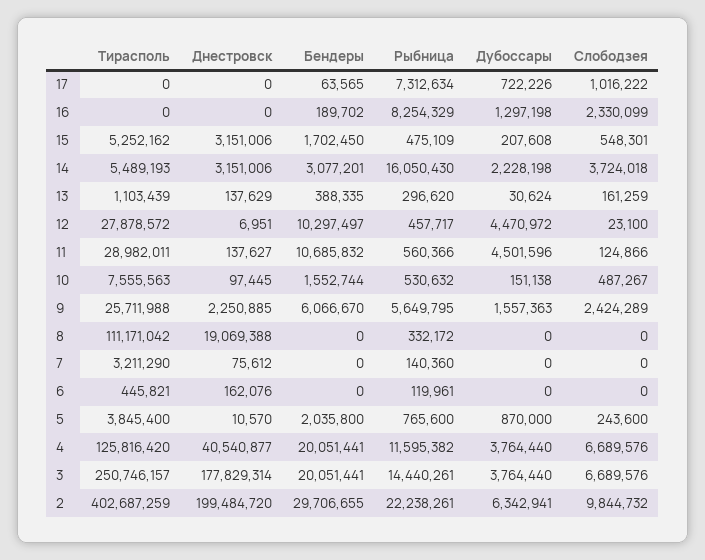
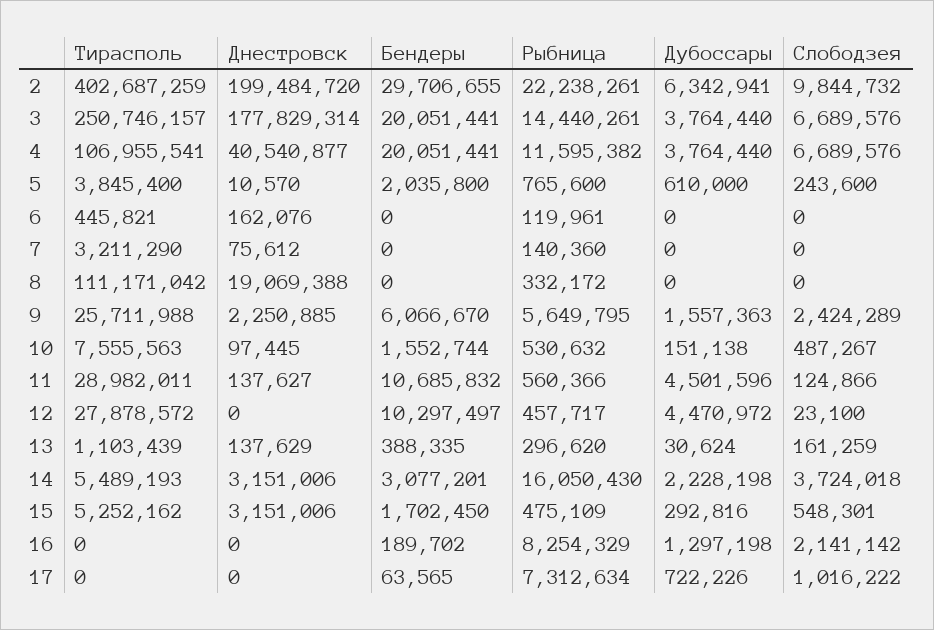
Слободзея, 16: 2330099 -> 2141142
Дубоссары, 15: 207608 -> 292816
Днестровск, 12: 6951 -> 0
Дубоссары, 5: 870000 -> 610000
Тирасполь, 4: 125816420 -> 106955541

